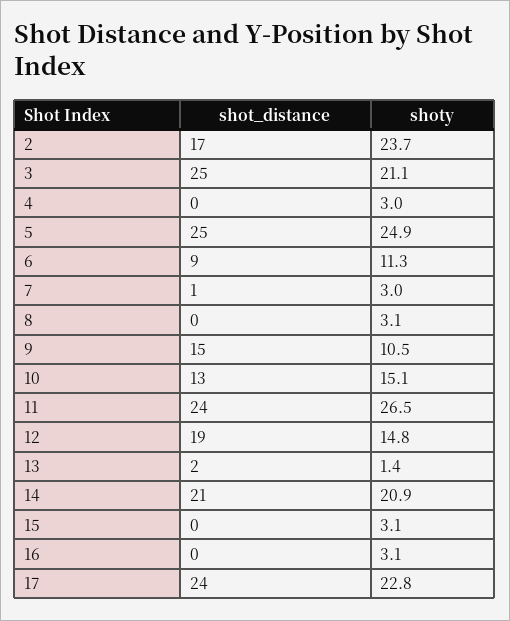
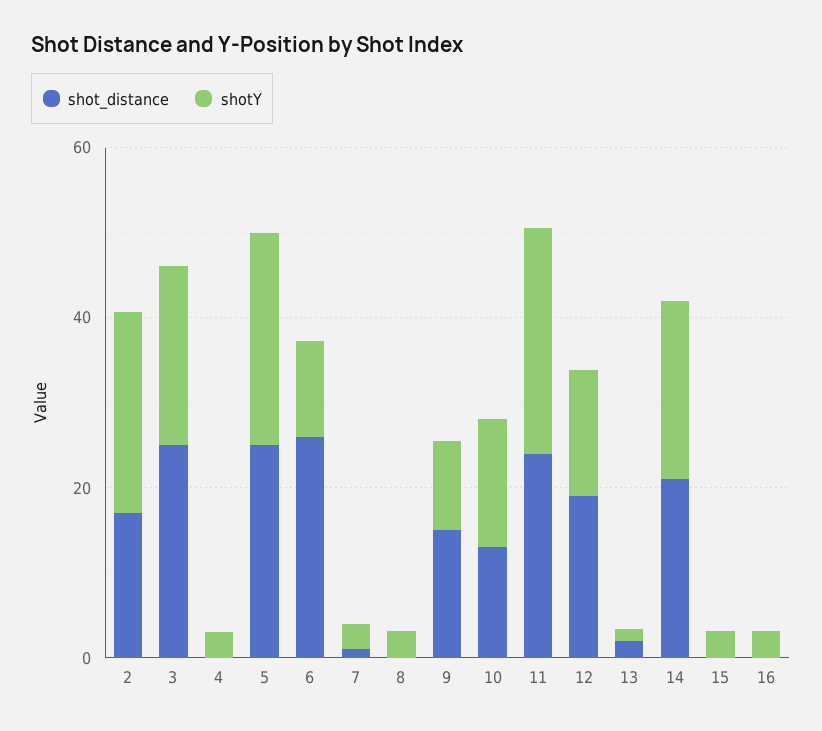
shot_distance, 6: 9 -> 25
shot_distance, 17: 24 -> none
shoty, 17: 22.8 -> none

